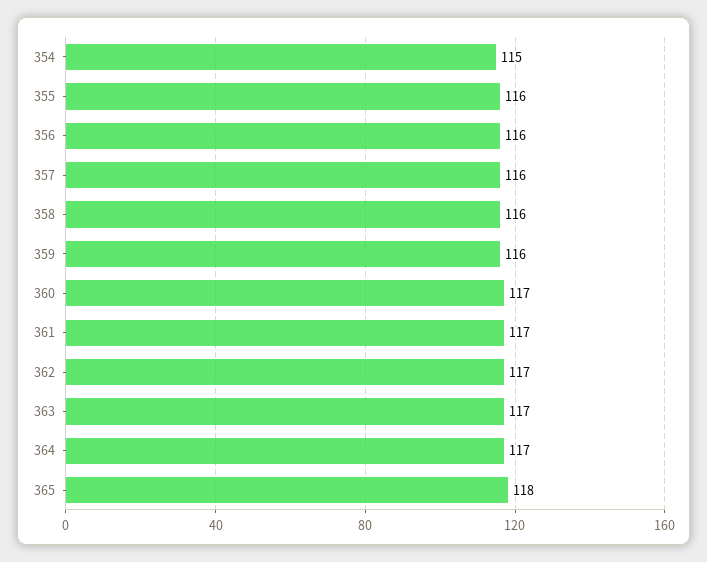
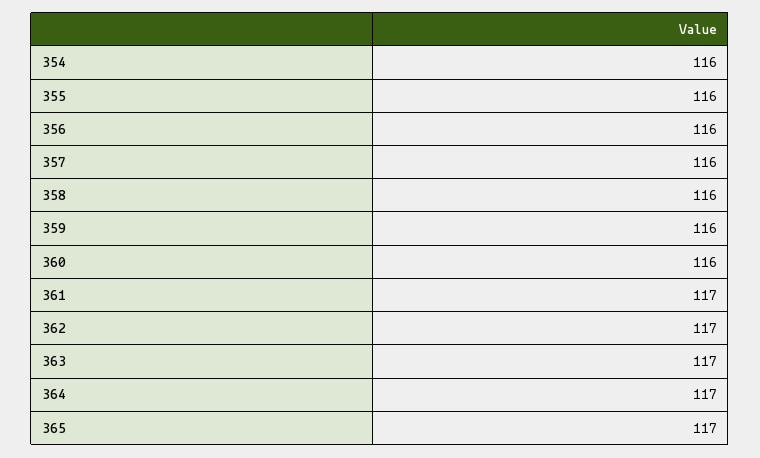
354: 115 -> 116
360: 117 -> 116
365: 118 -> 117

